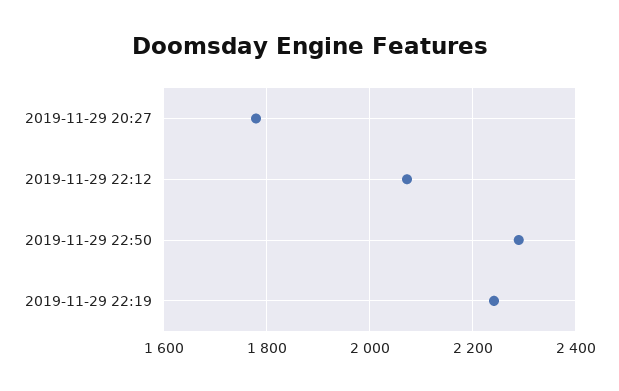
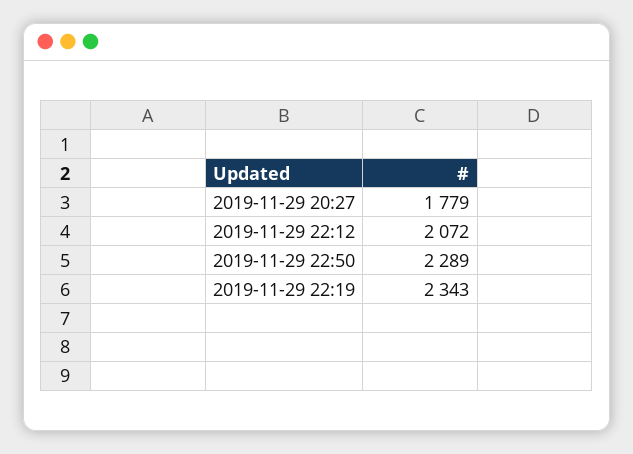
2019-11-29 22:19: 2240 -> 2343

